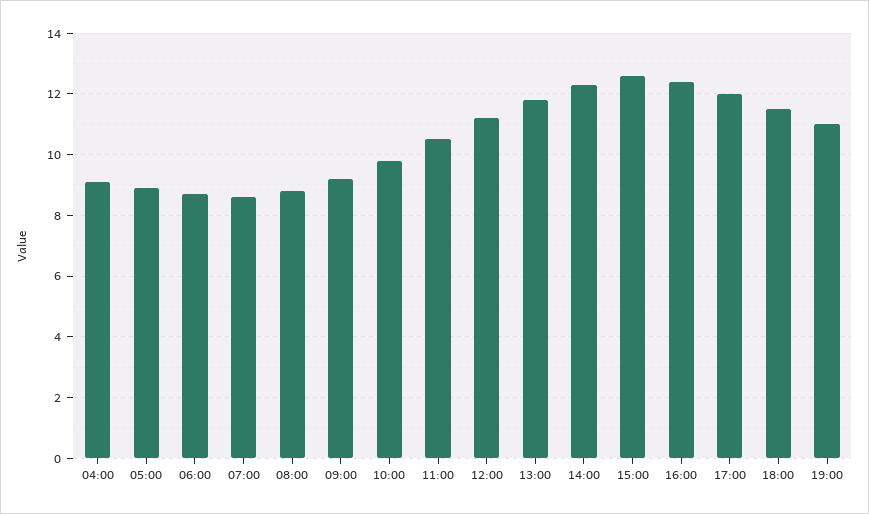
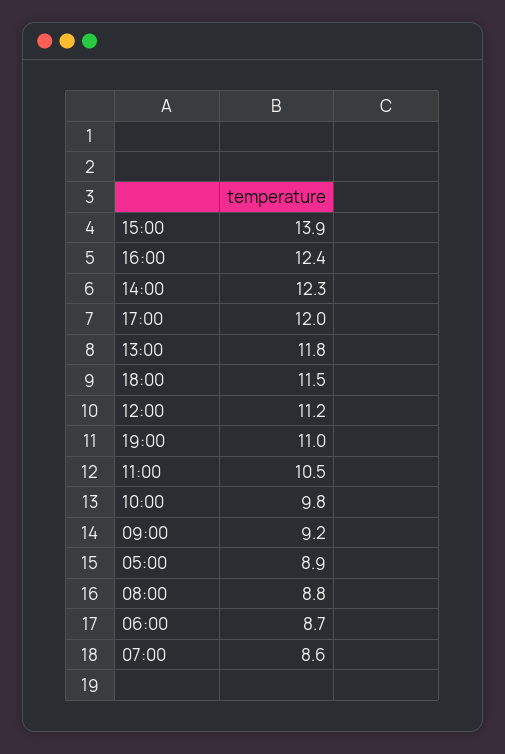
04:00: 9 -> none
15:00: 12.5 -> 13.9

